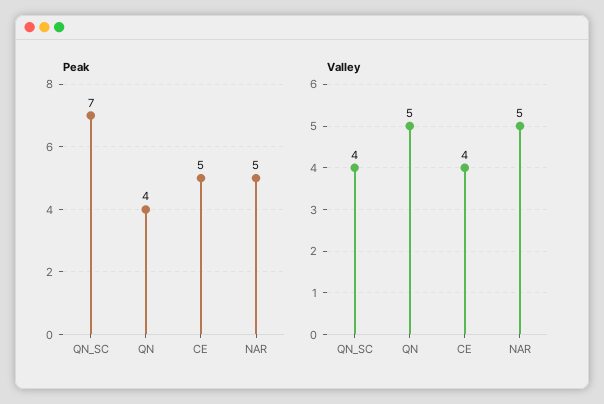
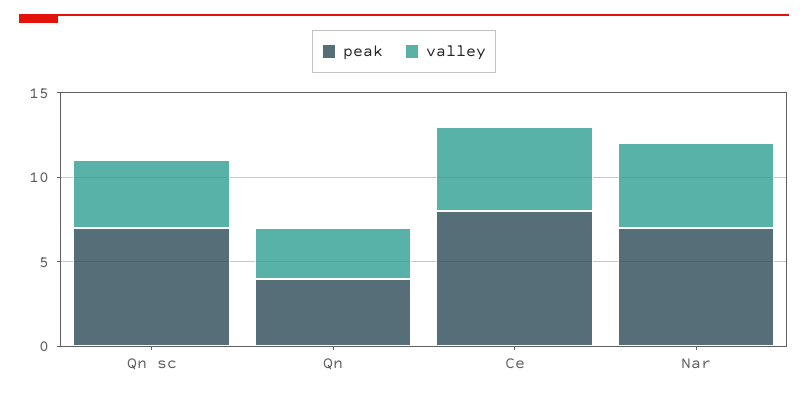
Peak, CE: 5 -> 8
Peak, NAR: 5 -> 7
Valley, QN: 5 -> 3
Valley, CE: 4 -> 5

